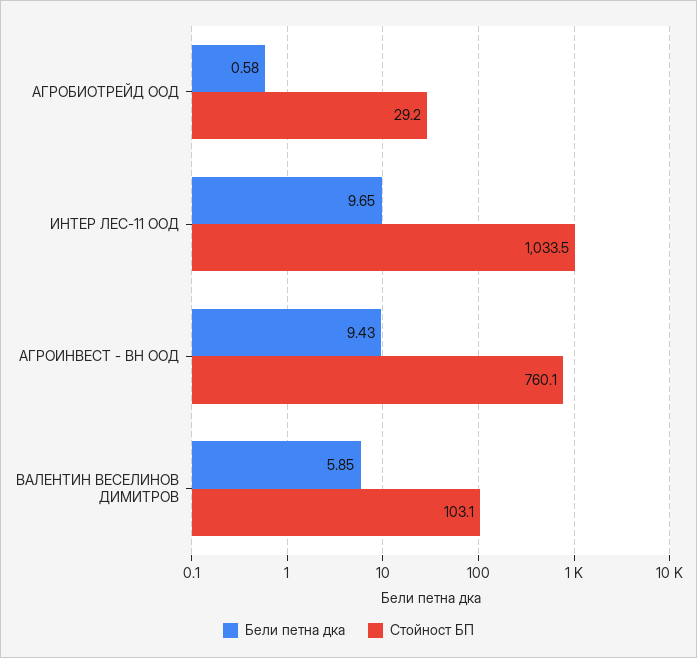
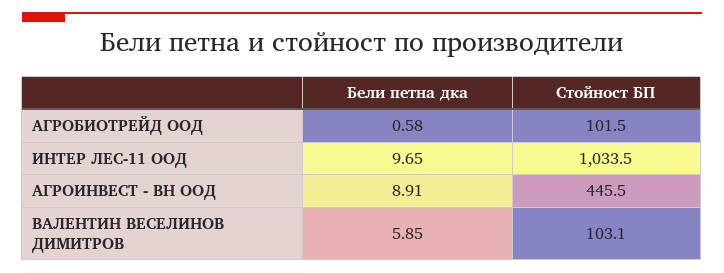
Стойност БП, АГРОБИОТРЕЙД ООД: 29.2 -> 101.5
Бели петна дка, АГРОИНВЕСТ - ВН ООД: 9.43 -> 8.91
Стойност БП, АГРОИНВЕСТ - ВН ООД: 760.1 -> 445.5

